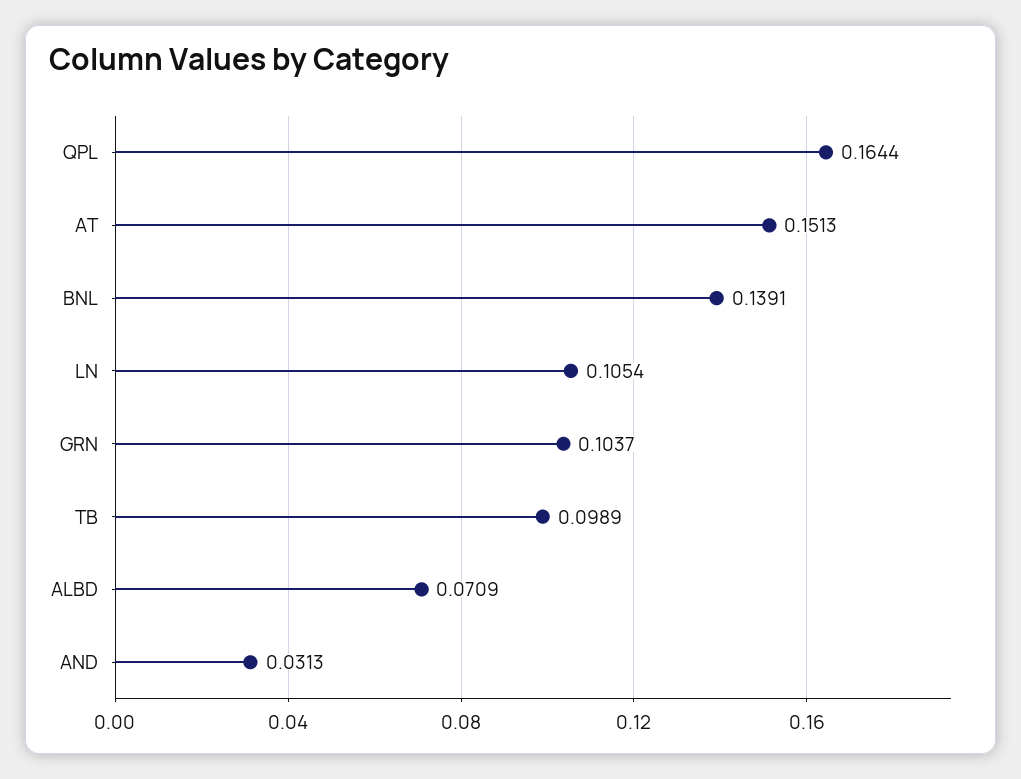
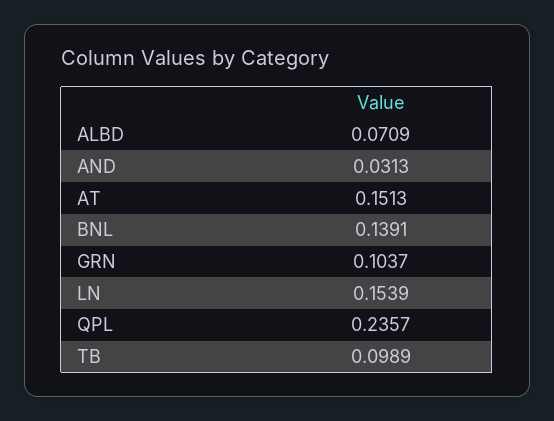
QPL: 0.1644 -> 0.2357
LN: 0.1054 -> 0.1539

